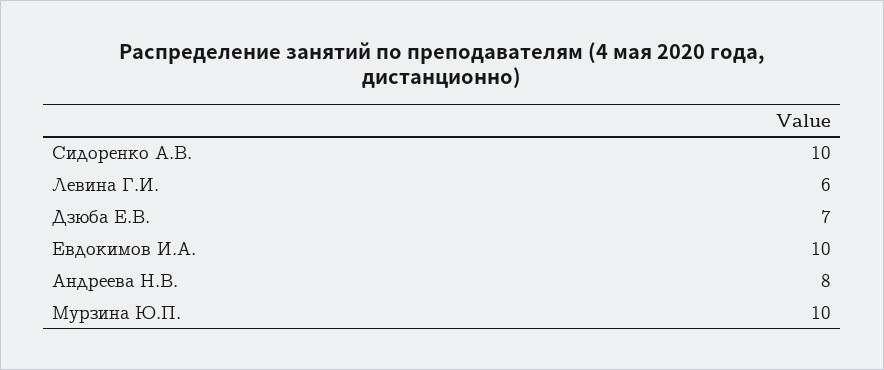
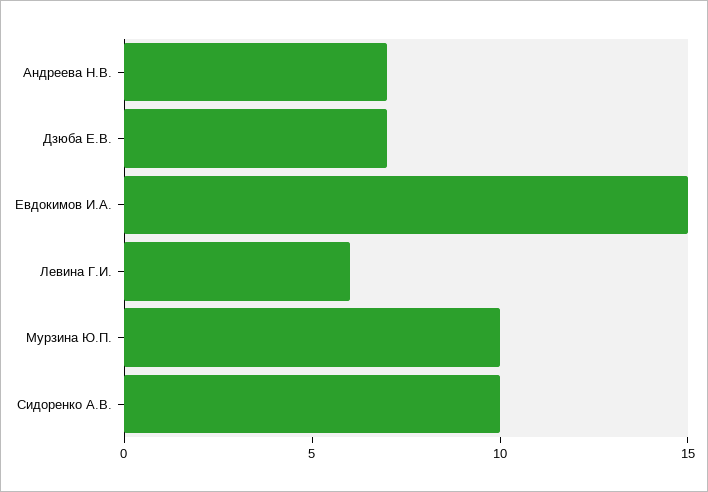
Евдокимов И.А.: 10 -> 15
Андреева Н.В.: 8 -> 7

